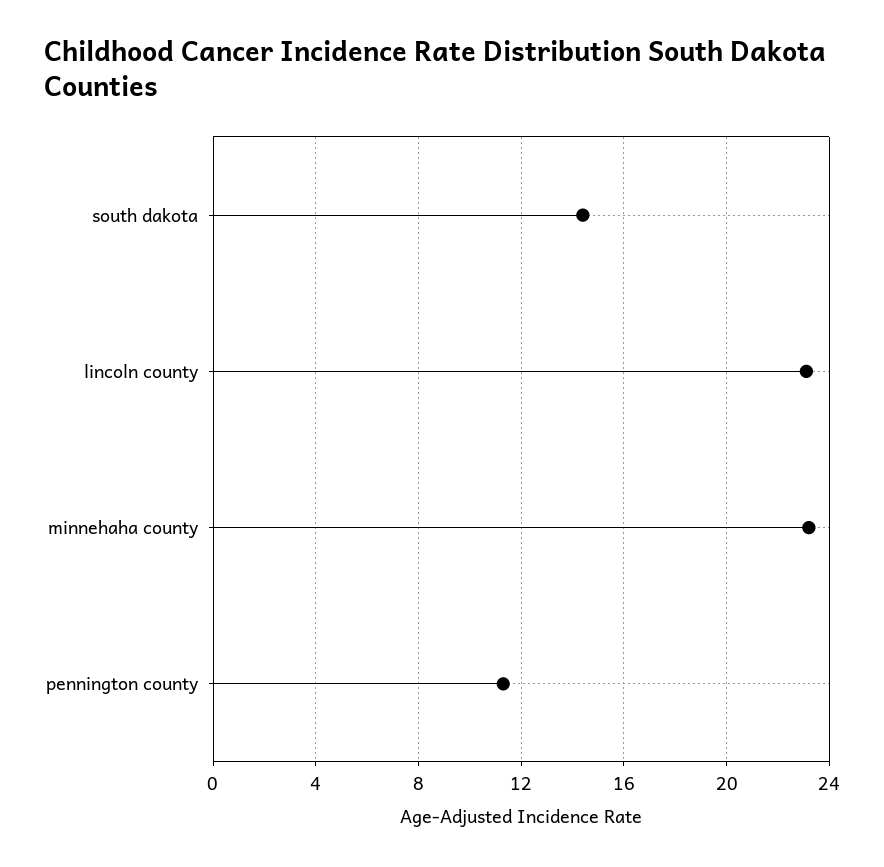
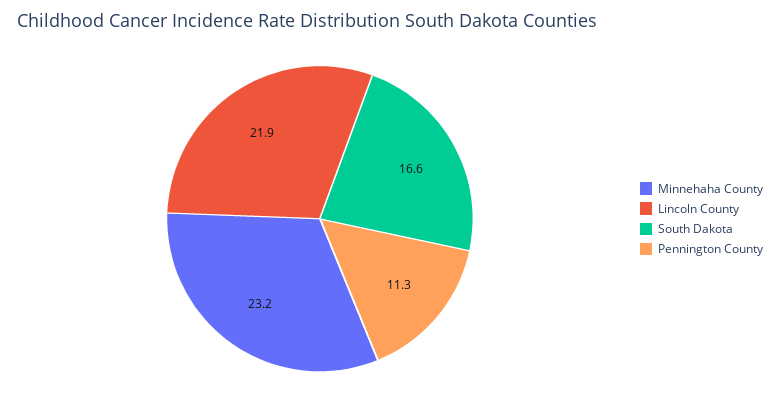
south dakota: 14.5 -> 16.6
lincoln county: 23 -> 21.9

